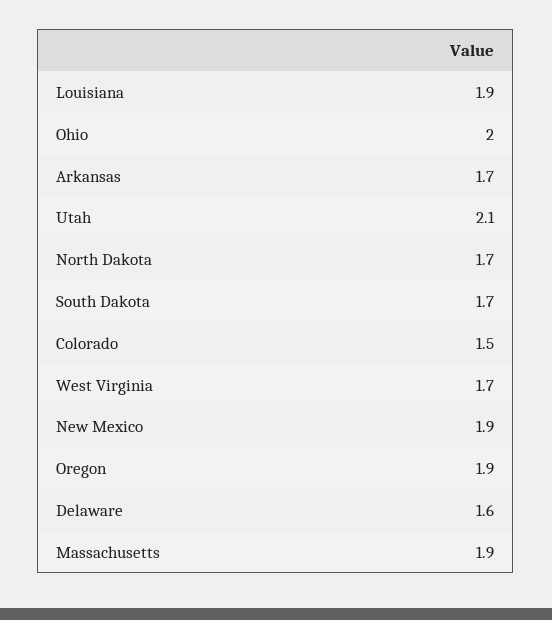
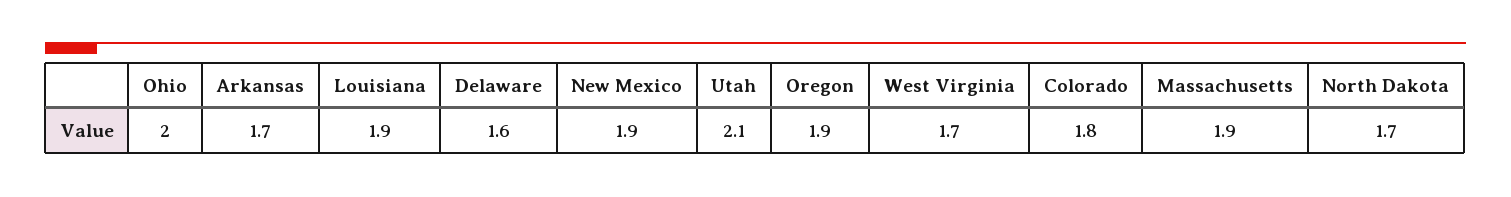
South Dakota: 1.7 -> none
Colorado: 1.5 -> 1.8

